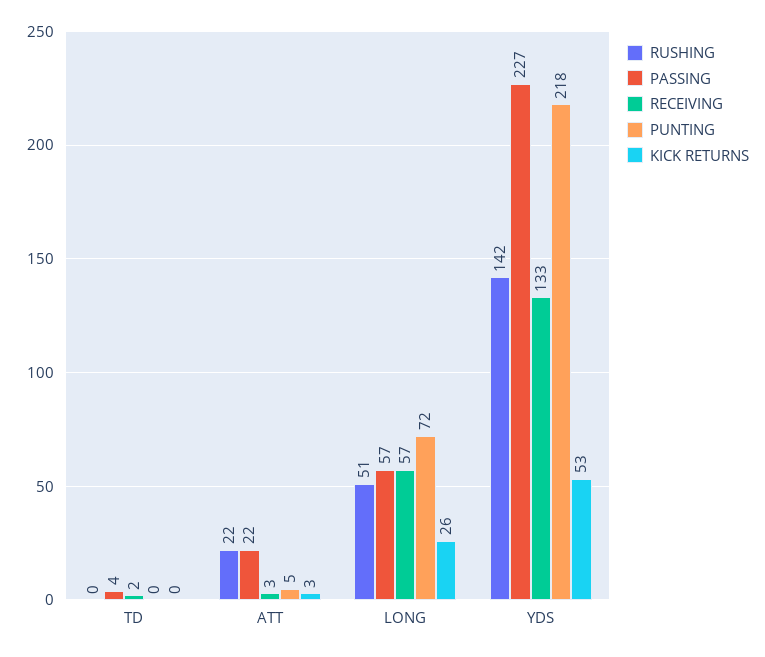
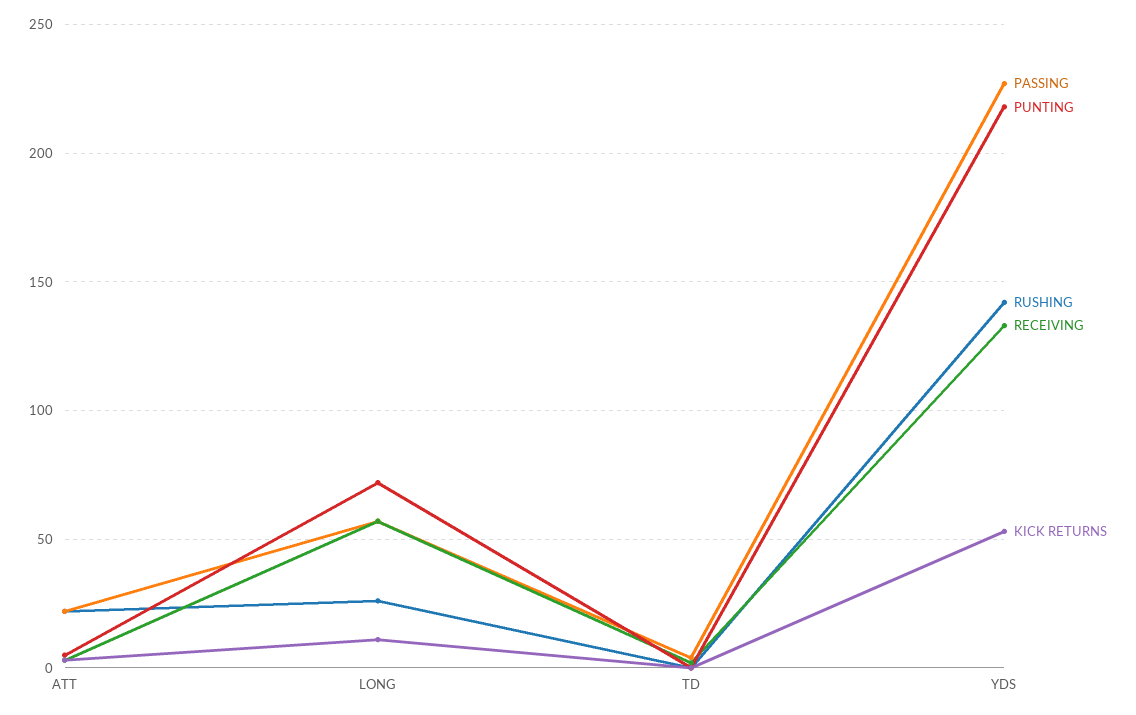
RUSHING, LONG: 51 -> 25
KICK RETURNS, LONG: 26 -> 10

